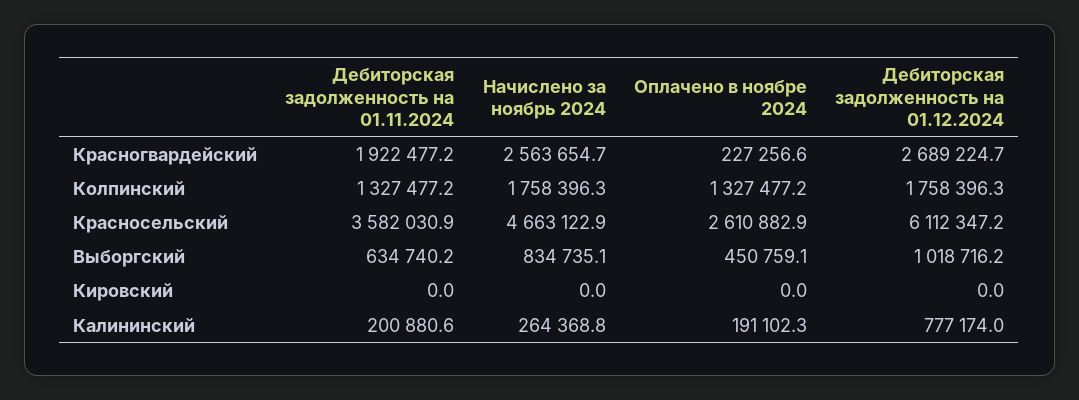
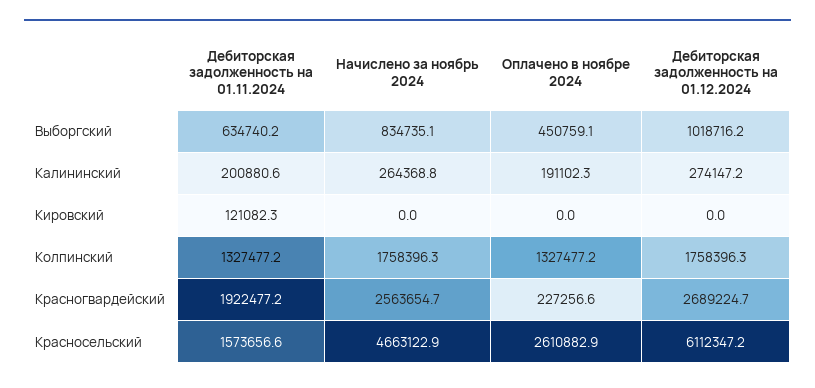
Дебиторская задолженность на 01.11.2024, Красносельский: 3582030.9 -> 1573656.6
Дебиторская задолженность на 01.11.2024, Кировский: 0 -> 121082.3
Дебиторская задолженность на 01.12.2024, Калининский: 777174 -> 274147.2

